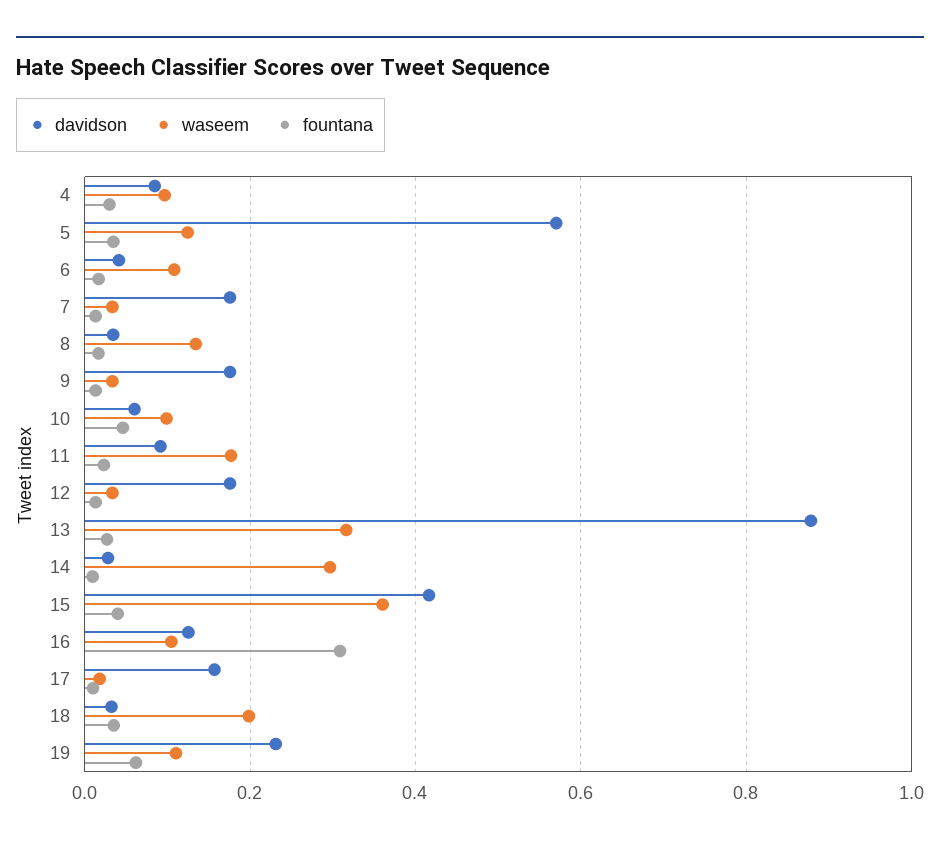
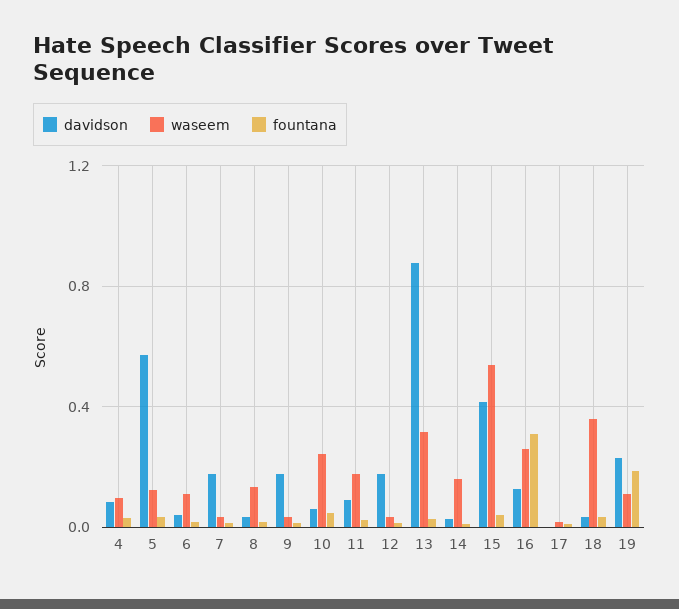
waseem, 10: 0.1 -> 0.25
waseem, 14: 0.3 -> 0.15
waseem, 15: 0.36 -> 0.55
waseem, 16: 0.1 -> 0.25
davidson, 17: 0.16 -> 0
waseem, 18: 0.2 -> 0.35
fountana, 19: 0.06 -> 0.2

